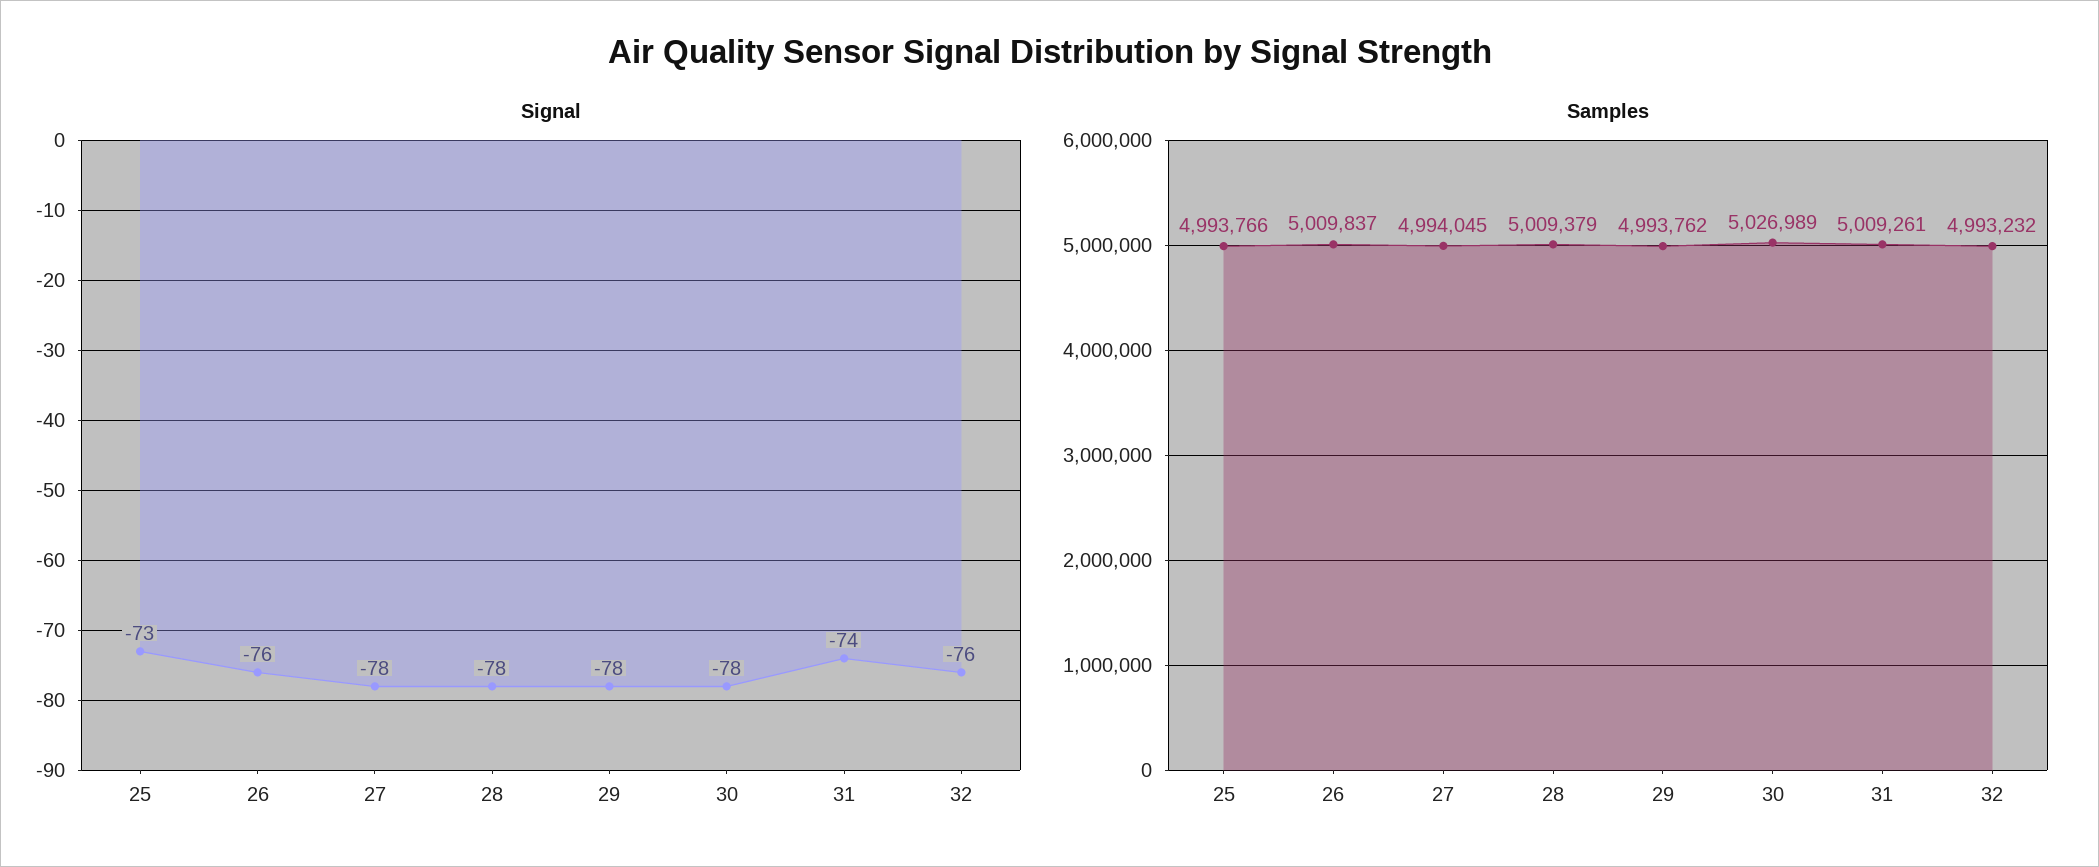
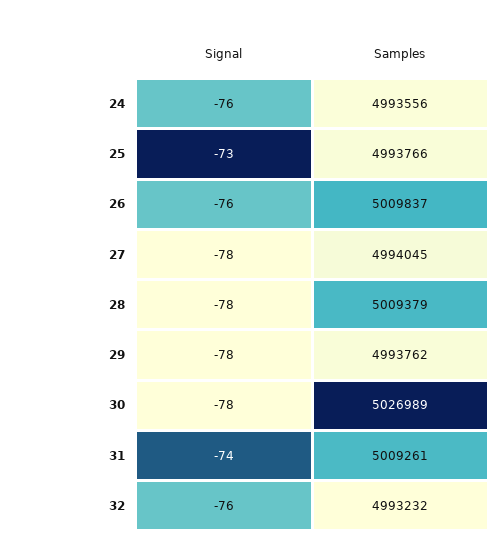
Signal, 24: none -> -76
Samples, 24: none -> 4993556

